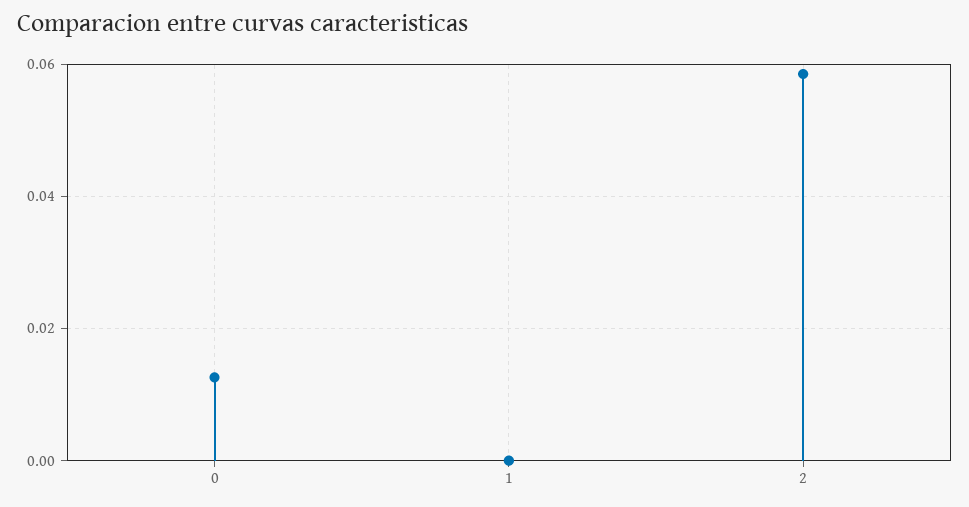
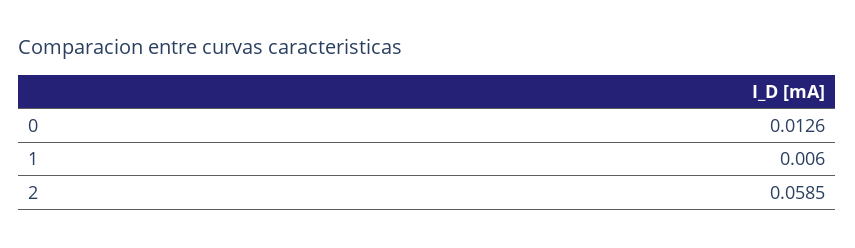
1: 0 -> 0.006

